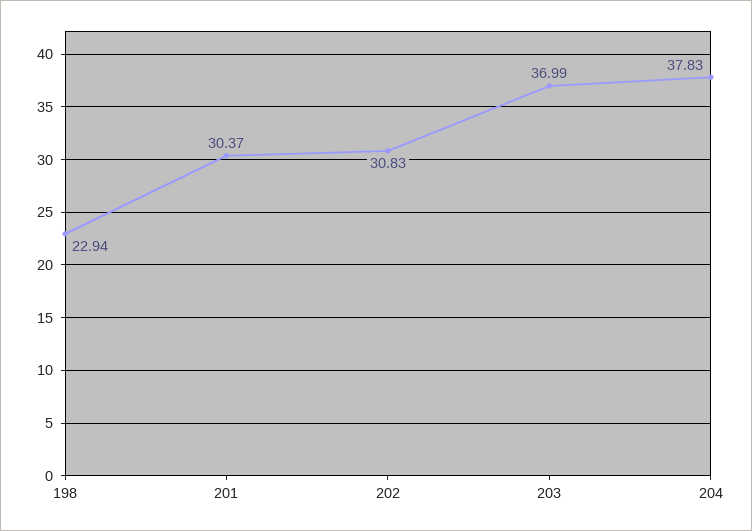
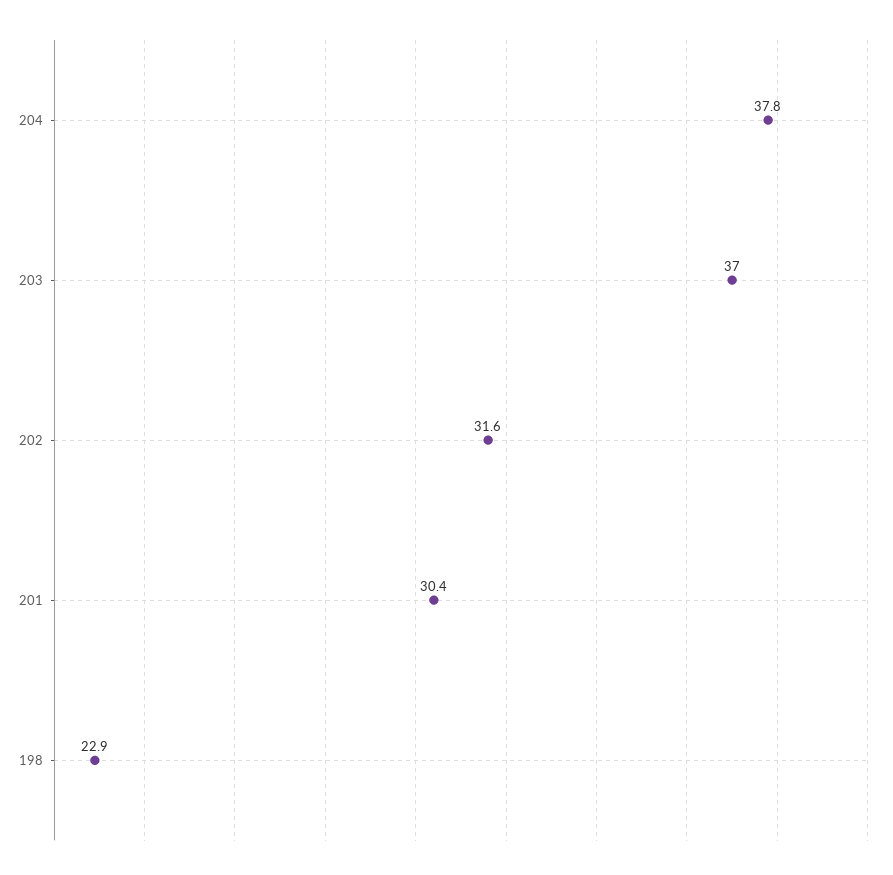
202: 30.83 -> 31.6

